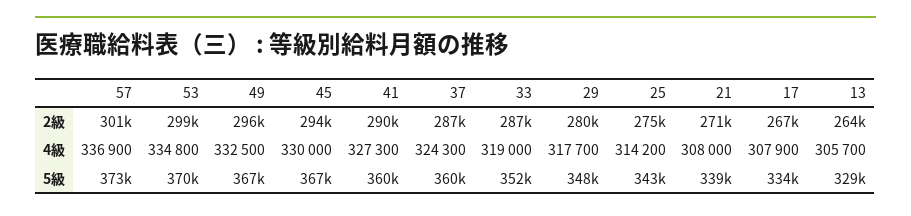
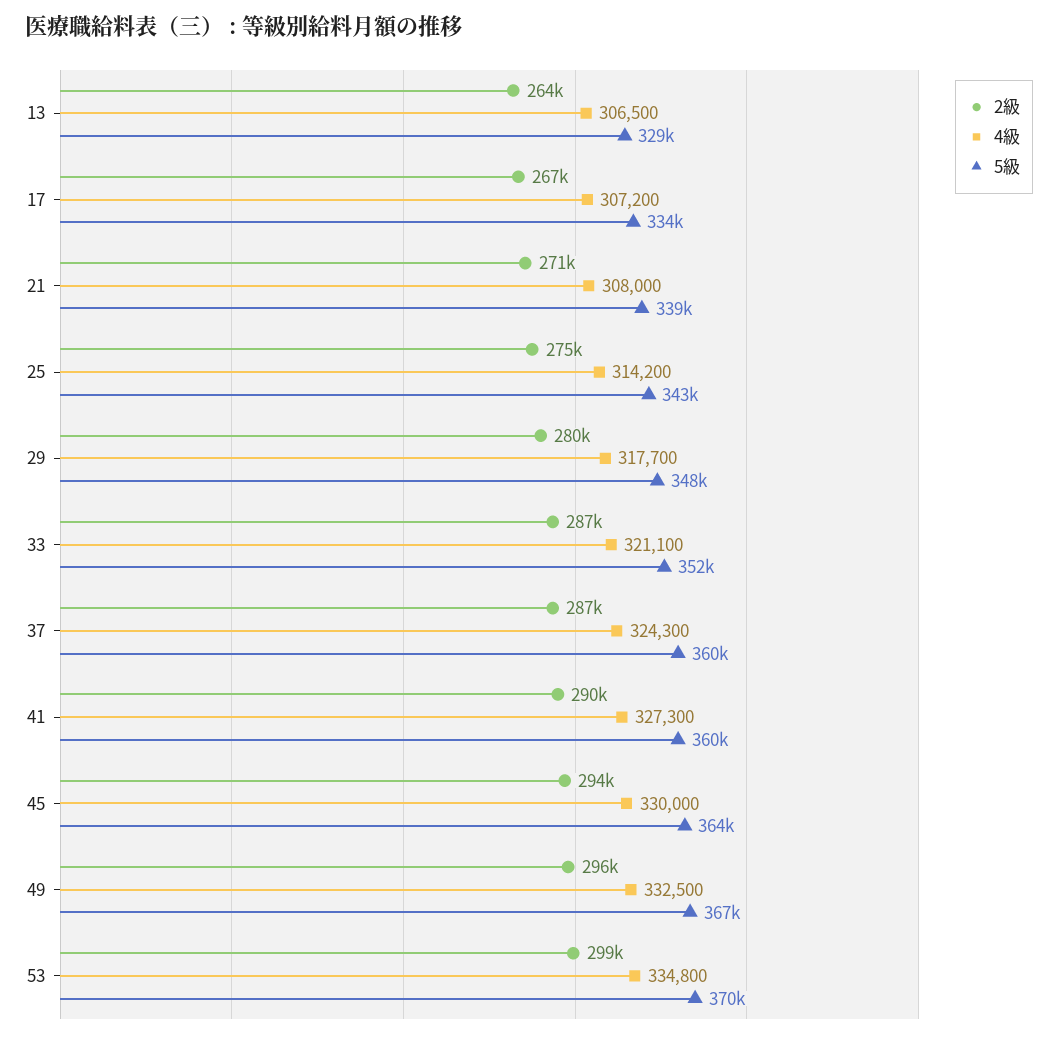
2級, 57: 301000 -> none
4級, 57: 336900 -> none
4級, 33: 319000 -> 321100
4級, 17: 307900 -> 307200
4級, 13: 305700 -> 306500
5級, 57: 373000 -> none
5級, 45: 367000 -> 364000

